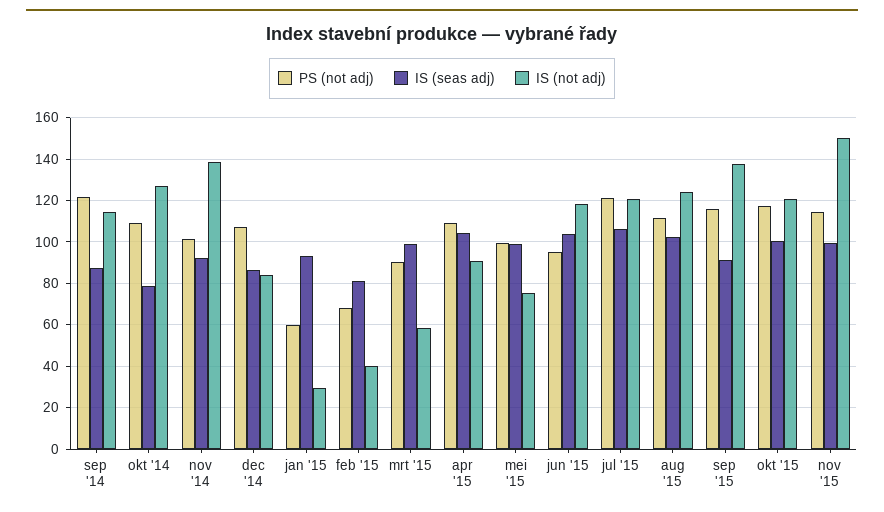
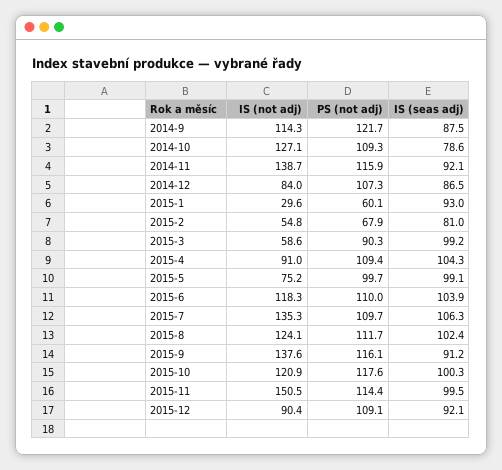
PS (not adj), nov '14: 100 -> 115.9
IS (not adj), feb '15: 40 -> 54.8
PS (not adj), jun '15: 95 -> 110
PS (not adj), jul '15: 120 -> 109.7
IS (not adj), jul '15: 120 -> 135.3
IS (not adj), 2015-12: none -> 90.4
PS (not adj), 2015-12: none -> 109.1
IS (seas adj), 2015-12: none -> 92.1

